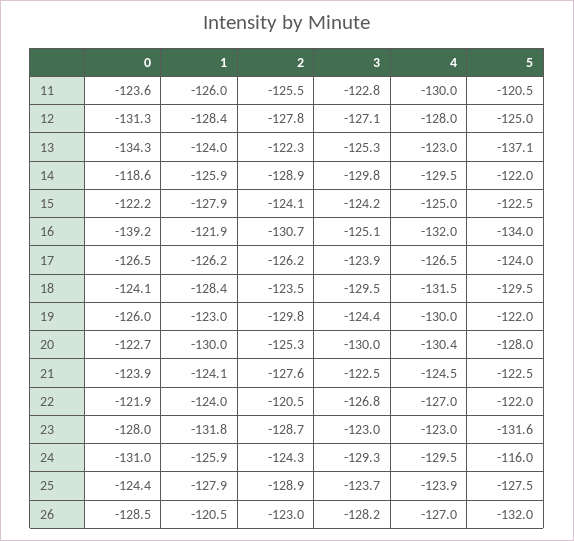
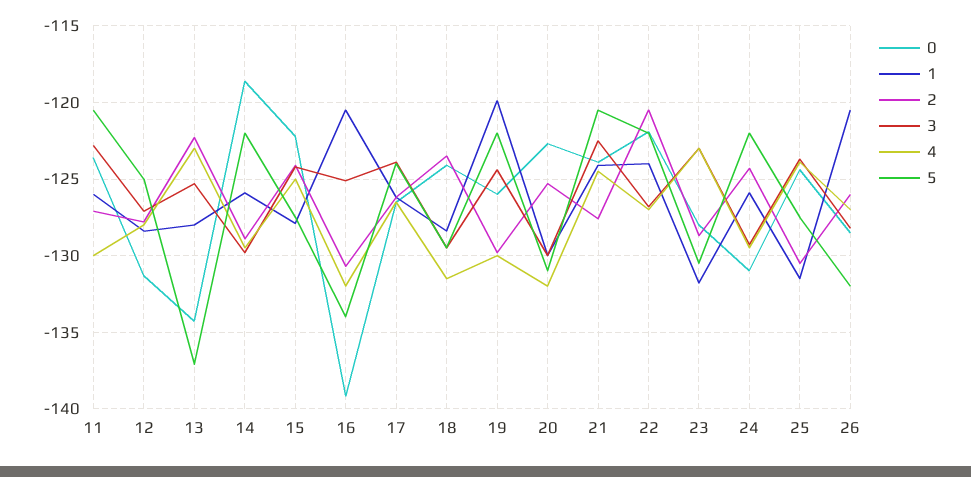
2, 11: -125.5 -> -127
1, 13: -124 -> -128
5, 15: -122.5 -> -127.5
1, 16: -121.9 -> -120.5
1, 19: -123 -> -120
4, 20: -130.4 -> -132
5, 20: -128 -> -131
5, 21: -122.5 -> -120.5
5, 23: -131.6 -> -130.5
5, 24: -116 -> -122
1, 25: -127.9 -> -131.5
2, 25: -128.9 -> -130.5
2, 26: -123 -> -126

